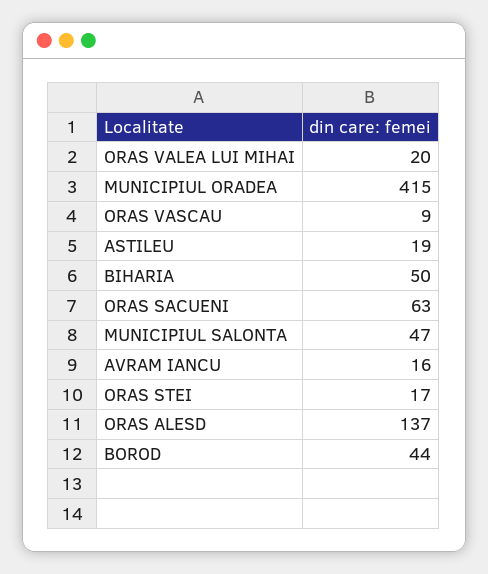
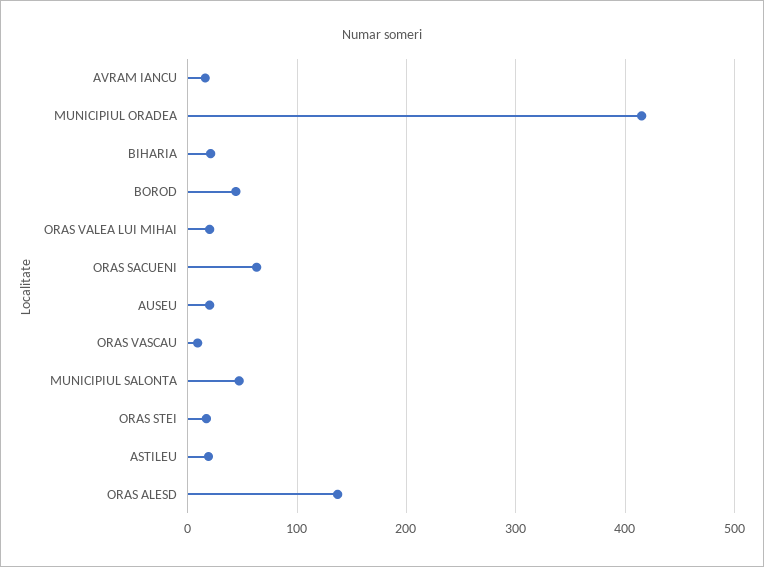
BIHARIA: 50 -> 20
AUSEU: none -> 20

